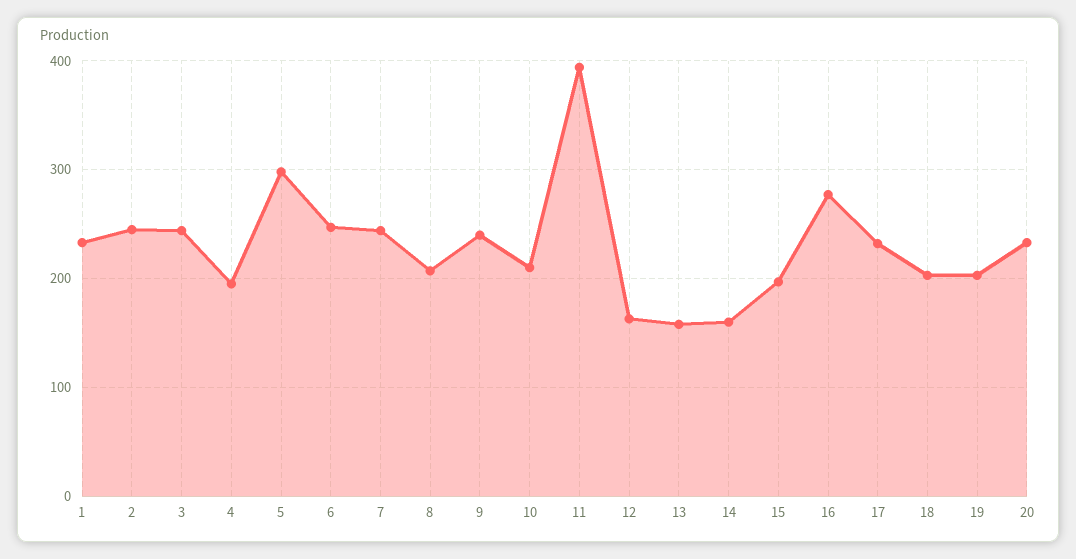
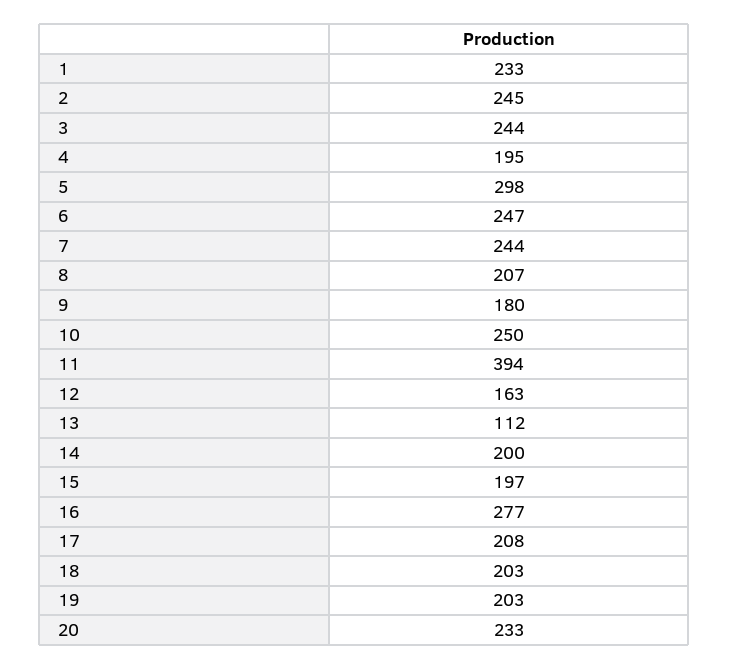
9: 240 -> 180
10: 210 -> 250
13: 160 -> 112
14: 160 -> 200
17: 230 -> 208

